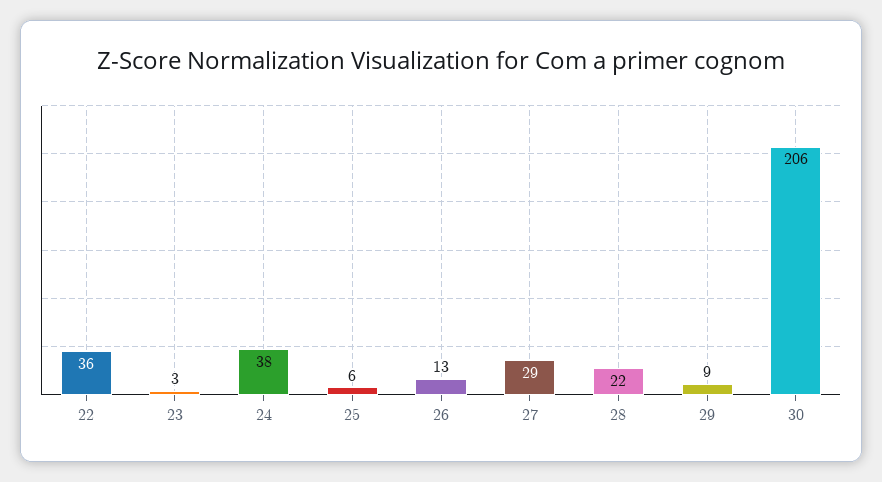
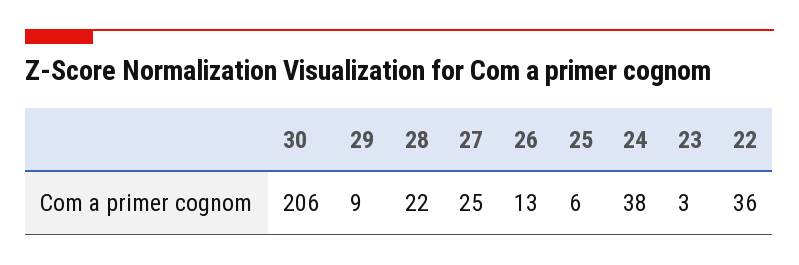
27: 29 -> 25

